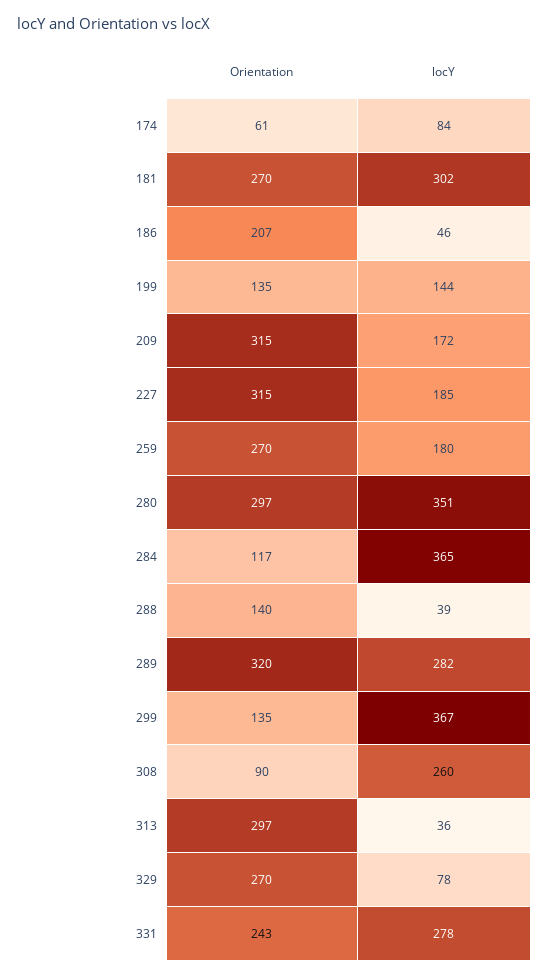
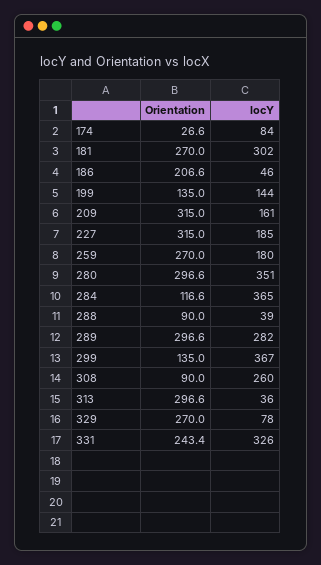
Orientation, 174: 61 -> 26.6
locY, 209: 172 -> 161
Orientation, 288: 140 -> 90
Orientation, 289: 320 -> 296.6
locY, 331: 278 -> 326

